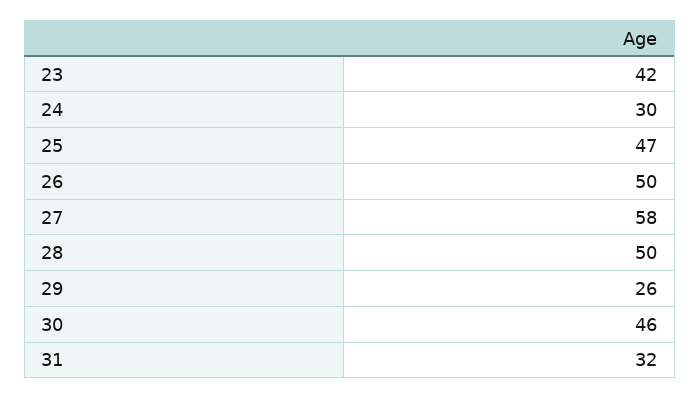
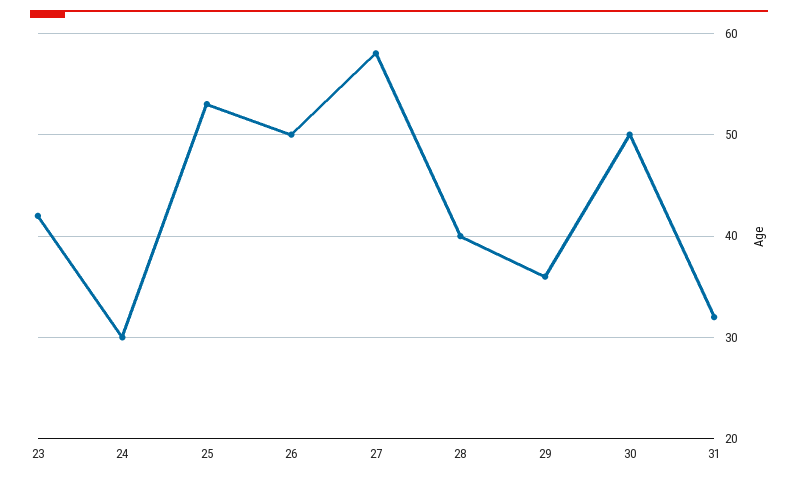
25: 47 -> 53
28: 50 -> 40
29: 26 -> 36
30: 46 -> 50

